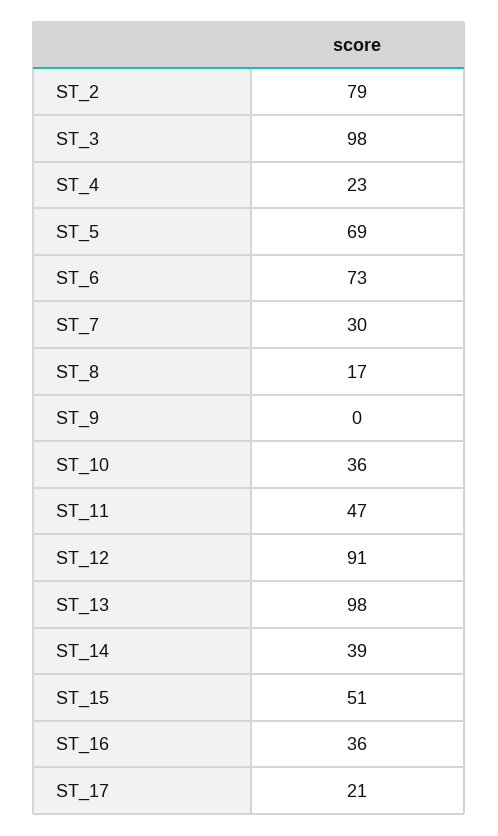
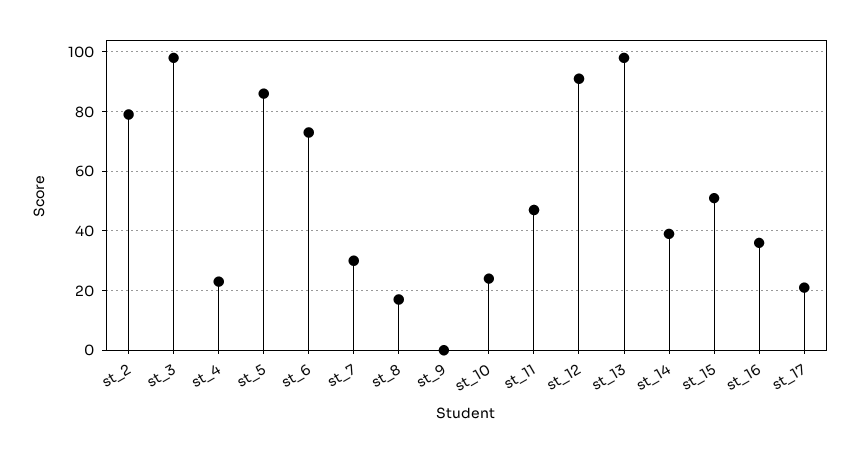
ST_5: 69 -> 85
ST_10: 36 -> 25

